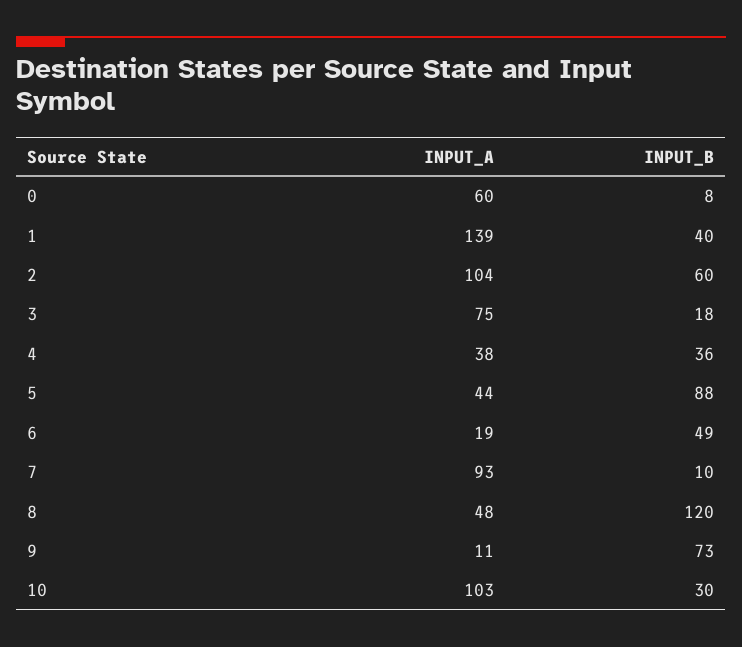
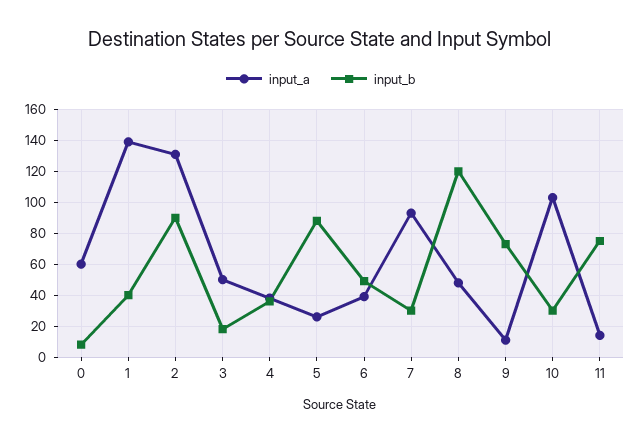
INPUT_A, 2: 104 -> 130
INPUT_B, 2: 60 -> 90
INPUT_A, 3: 75 -> 50
INPUT_A, 5: 44 -> 25
INPUT_A, 6: 19 -> 40
INPUT_B, 7: 10 -> 30
INPUT_A, 11: none -> 15
INPUT_B, 11: none -> 75

